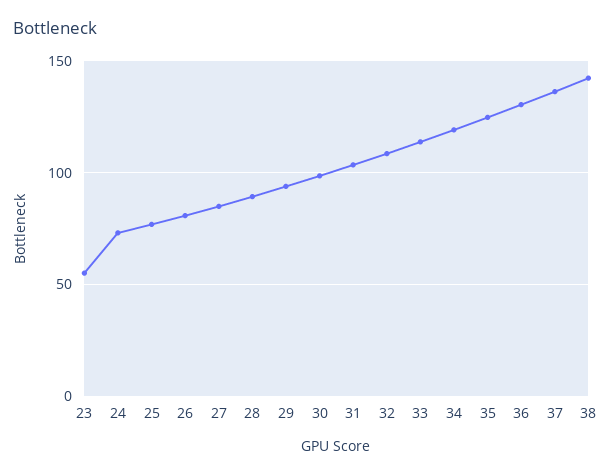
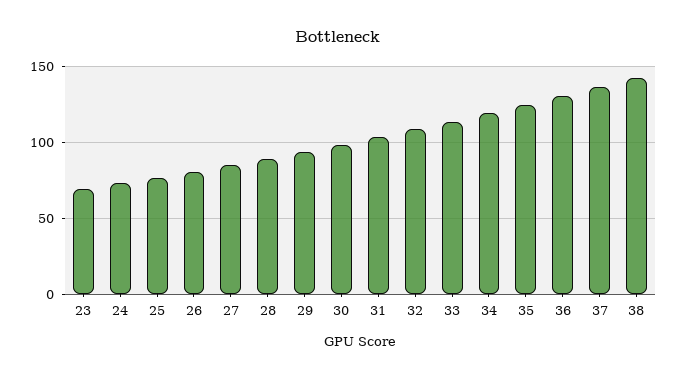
23: 55 -> 70

